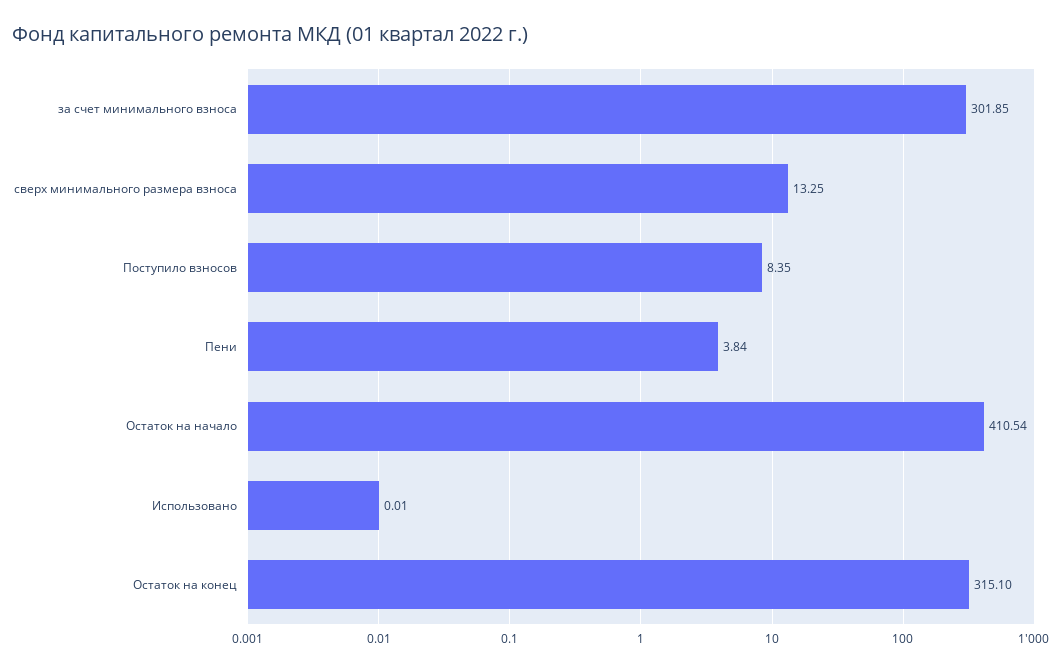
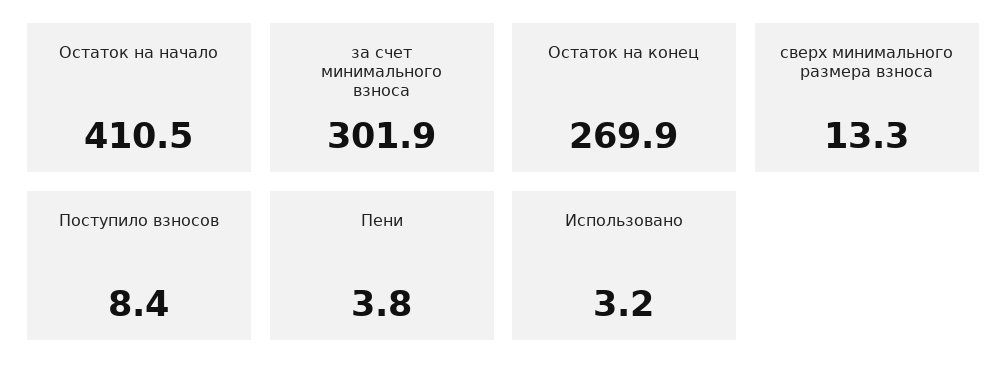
Использовано: 0.01 -> 3.2
Остаток на конец: 315.1 -> 269.9

